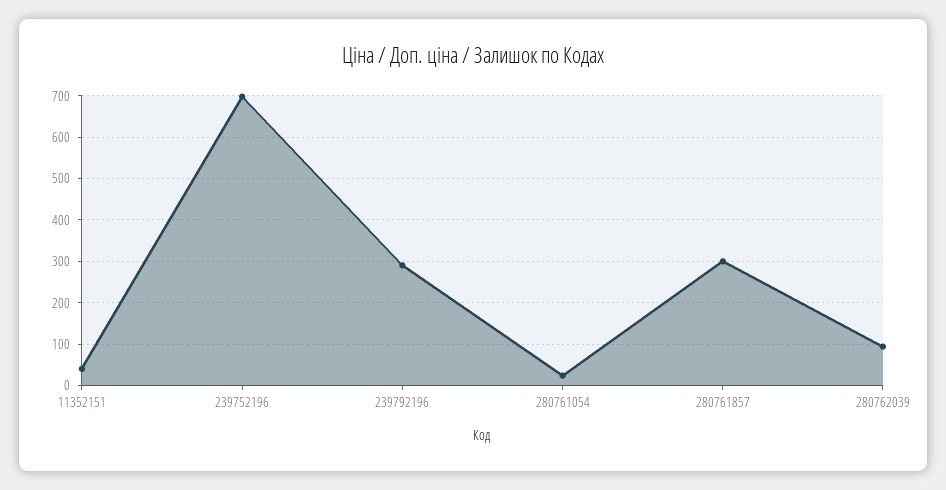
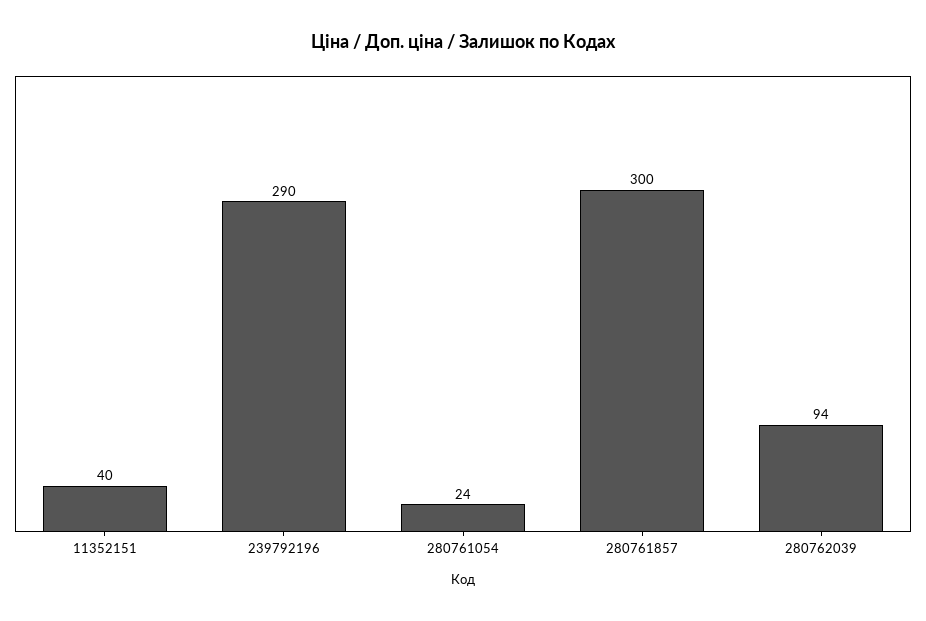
239752196: 700 -> none

